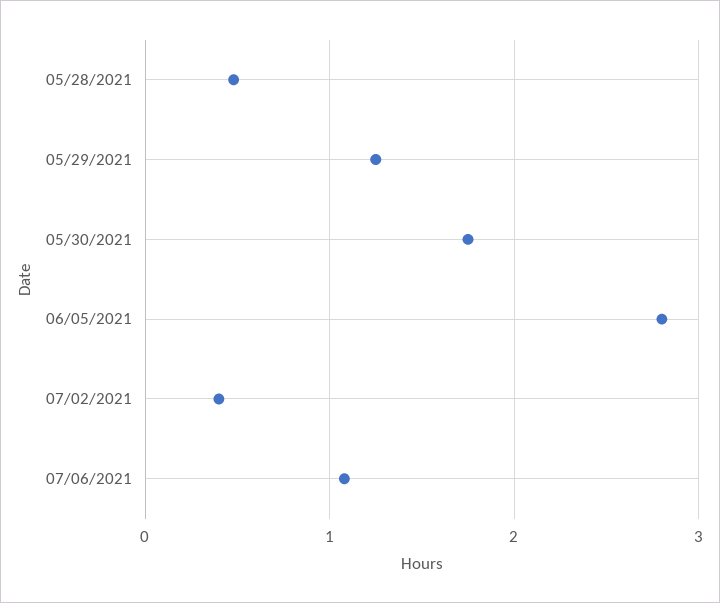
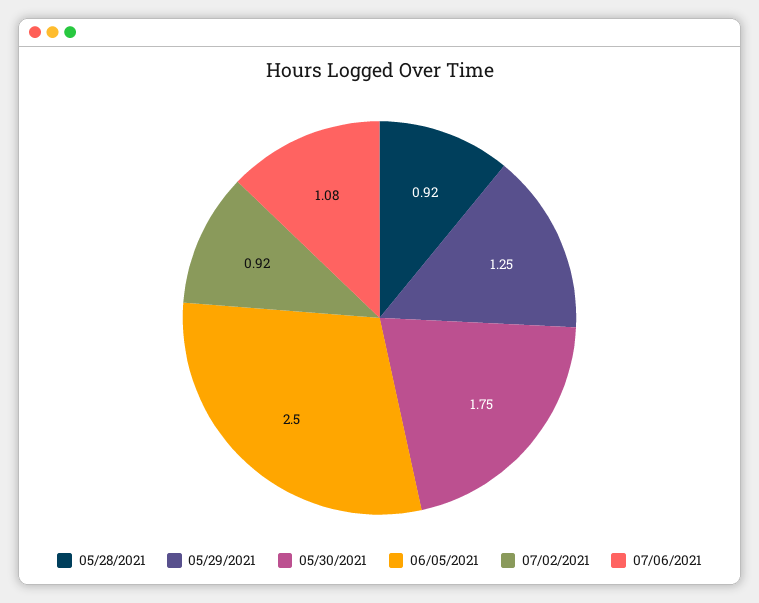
05/28/2021: 0.5 -> 0.92
06/05/2021: 2.8 -> 2.5
07/02/2021: 0.4 -> 0.92

